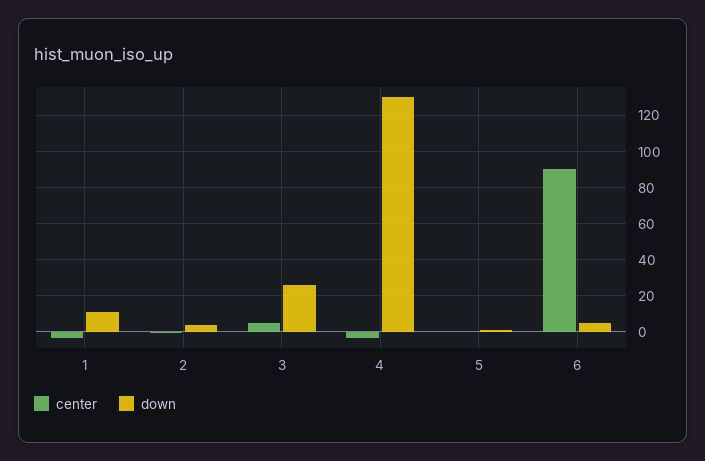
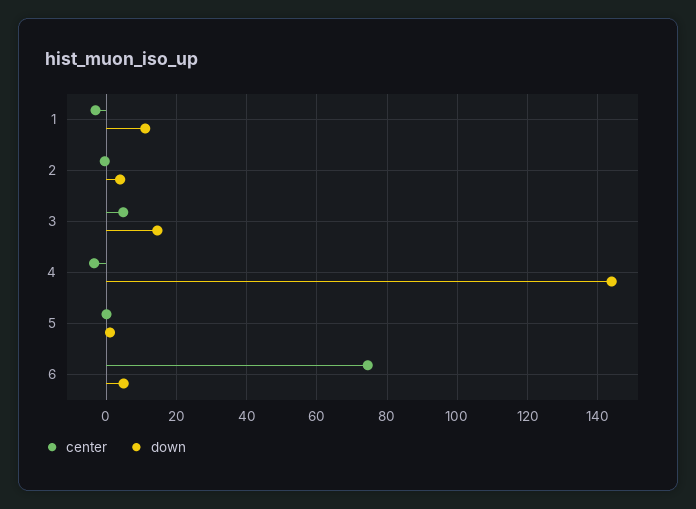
down, 3: 25 -> 14
down, 4: 130 -> 144
center, 6: 90 -> 74

